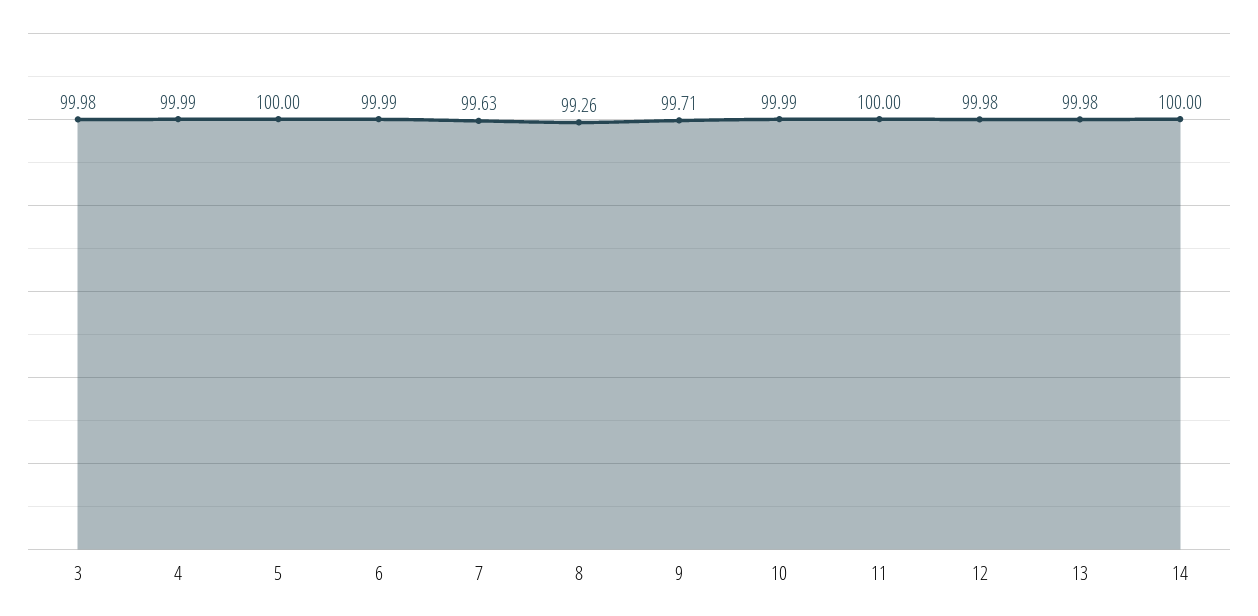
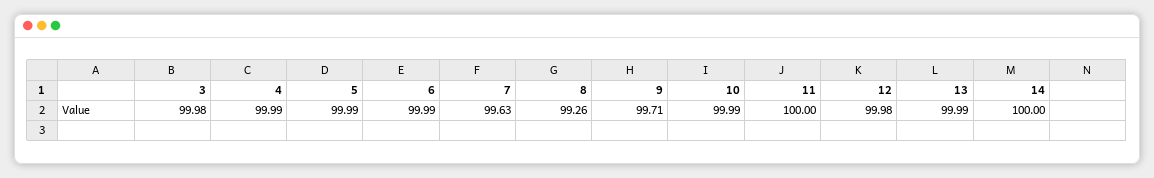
5: 100 -> 99.99
13: 99.98 -> 99.99

